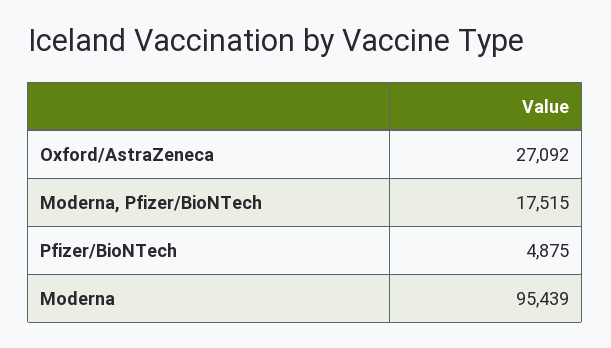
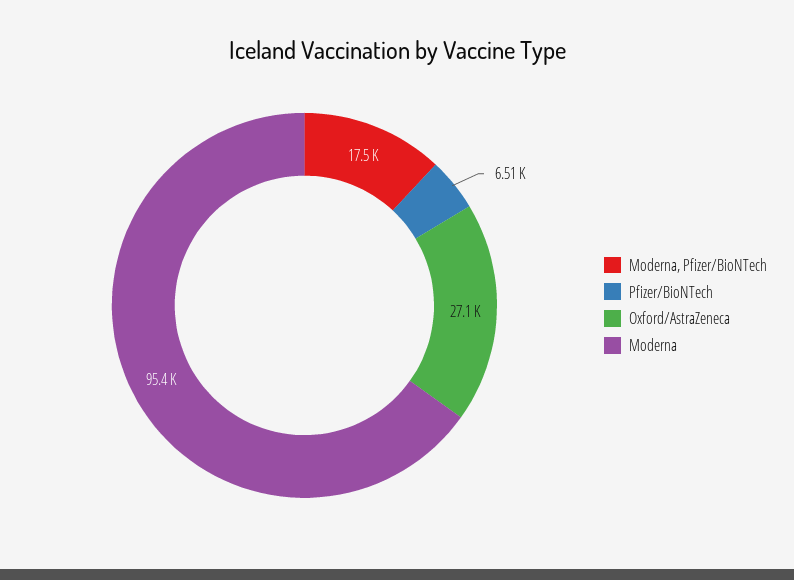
Pfizer/BioNTech: 4875 -> 6510

